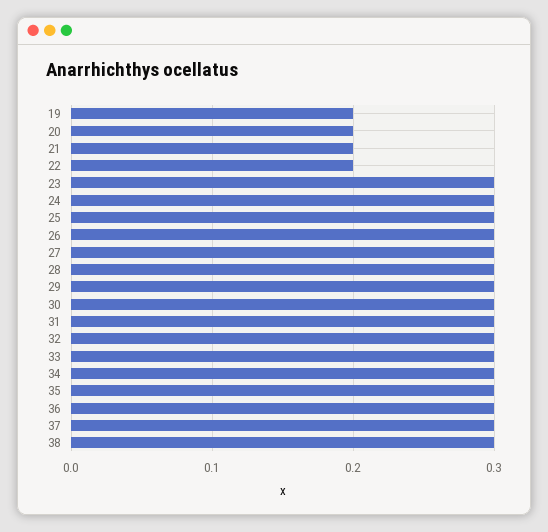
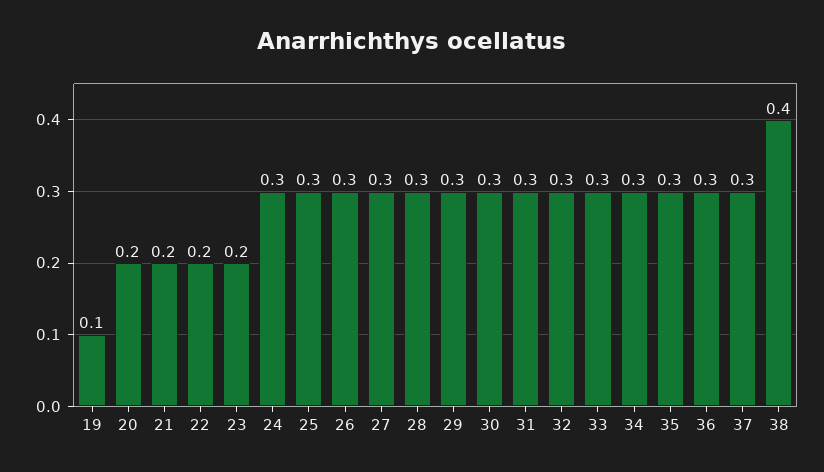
19: 0.2 -> 0.1
23: 0.3 -> 0.2
38: 0.3 -> 0.4

